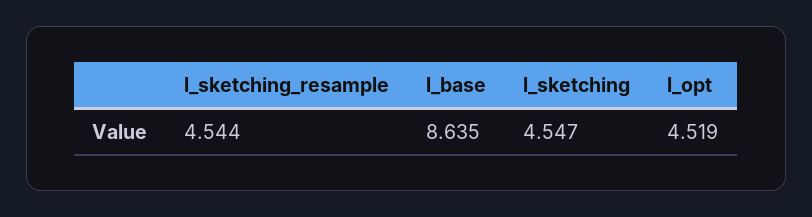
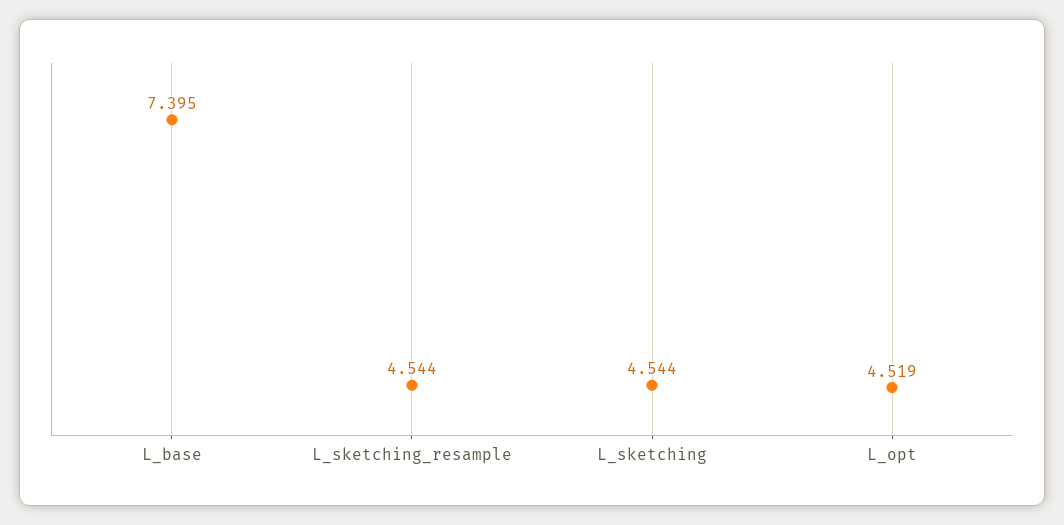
l_base: 8.635 -> 7.395
l_sketching: 4.547 -> 4.544

